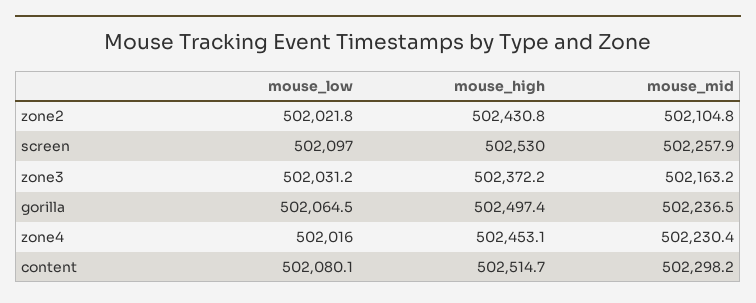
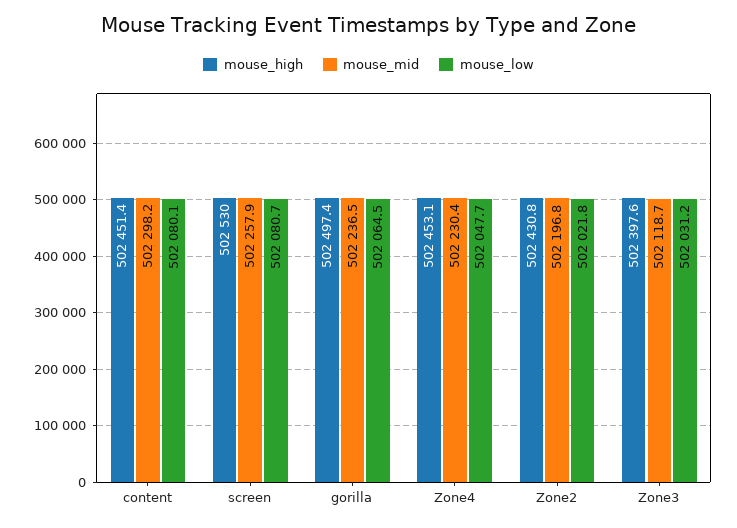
mouse_mid, zone2: 502104.8 -> 502196.8
mouse_low, screen: 502097 -> 502080.7
mouse_high, zone3: 502372.2 -> 502397.6
mouse_mid, zone3: 502163.2 -> 502118.7
mouse_low, zone4: 502016 -> 502047.7
mouse_high, content: 502514.7 -> 502451.4

